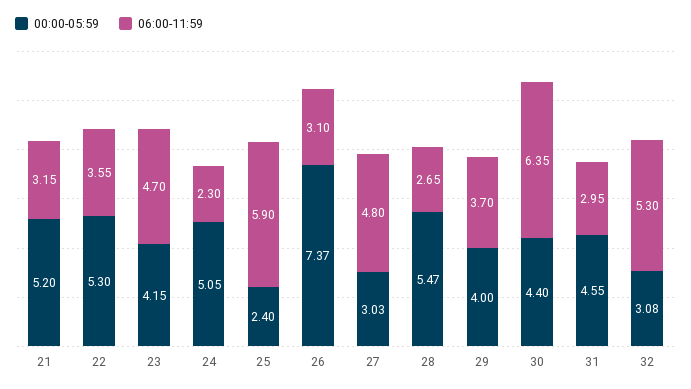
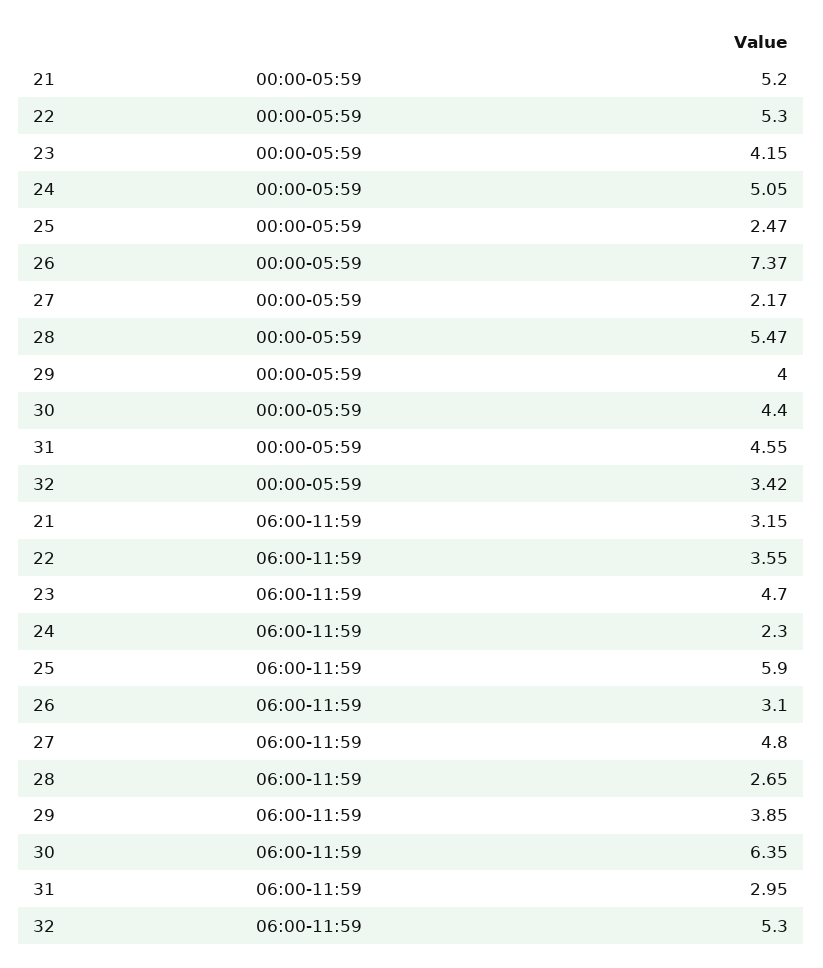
00:00-05:59, 25: 2.4 -> 2.47
00:00-05:59, 27: 3.03 -> 2.17
06:00-11:59, 29: 3.7 -> 3.85
00:00-05:59, 32: 3.08 -> 3.42

